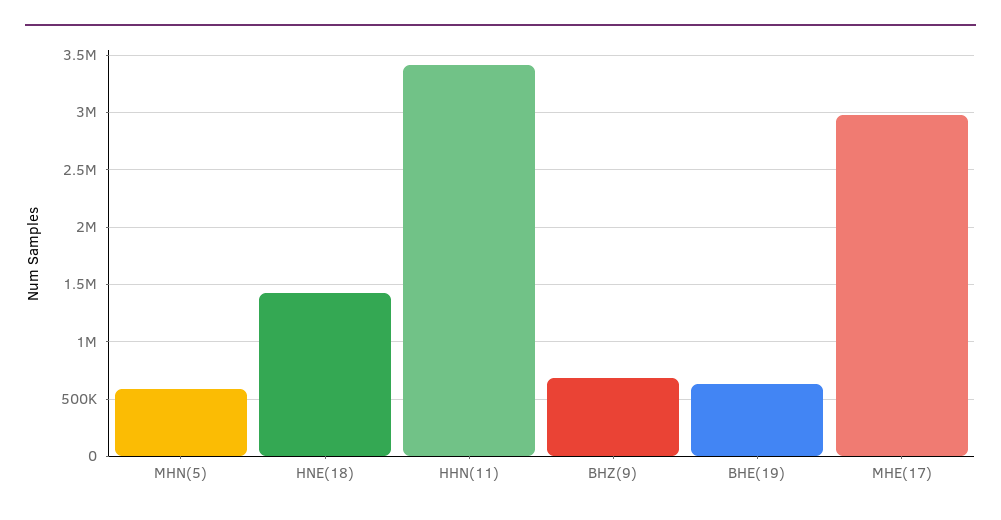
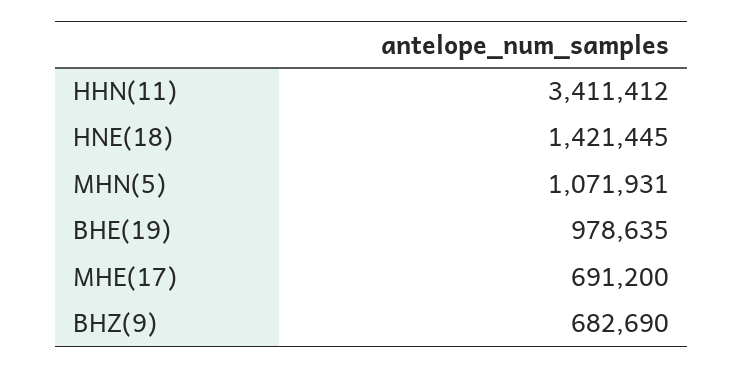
MHN(5): 600000 -> 1071931
BHE(19): 600000 -> 978635
MHE(17): 3000000 -> 691200

